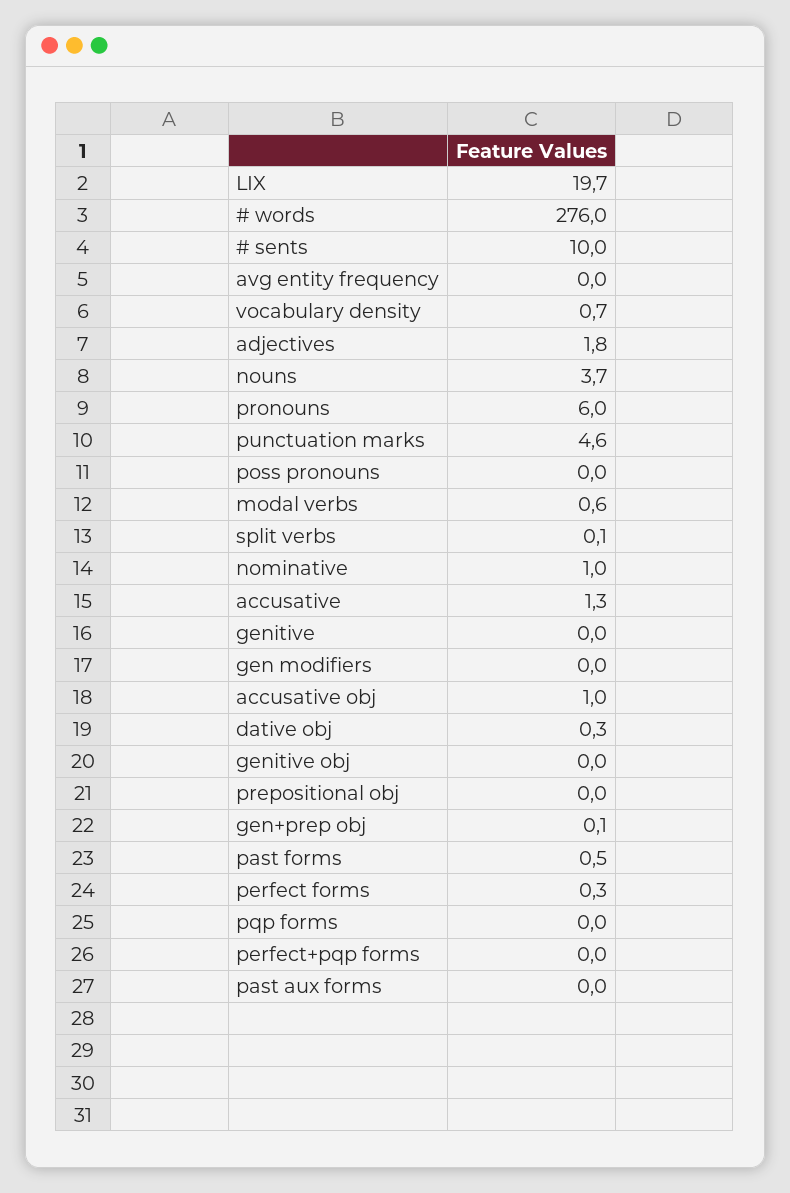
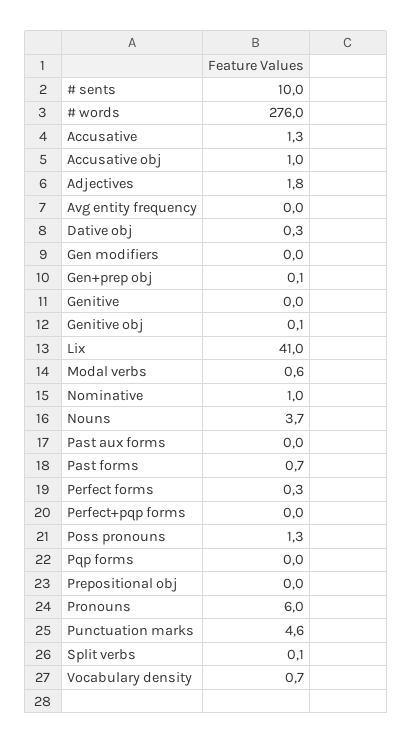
LIX: 19.7 -> 41
poss pronouns: 0 -> 1.3
genitive obj: 0 -> 0.1
past forms: 0.5 -> 0.7

